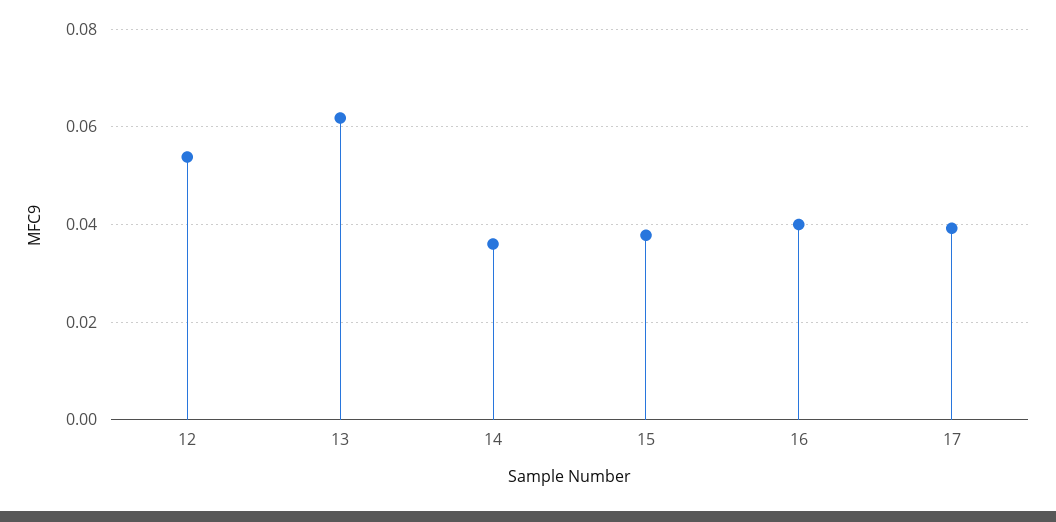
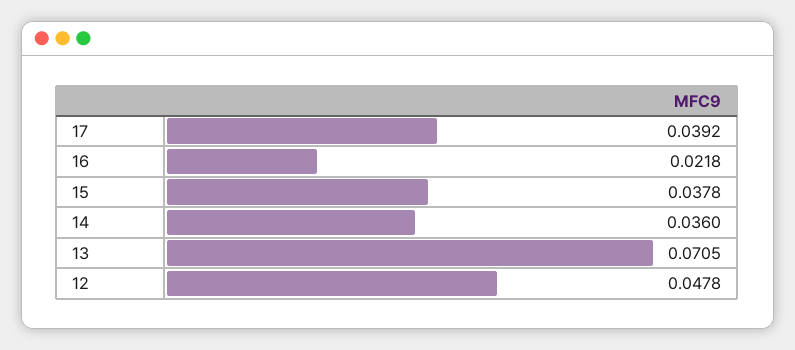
12: 0.054 -> 0.0478
13: 0.062 -> 0.0705
16: 0.04 -> 0.0218

